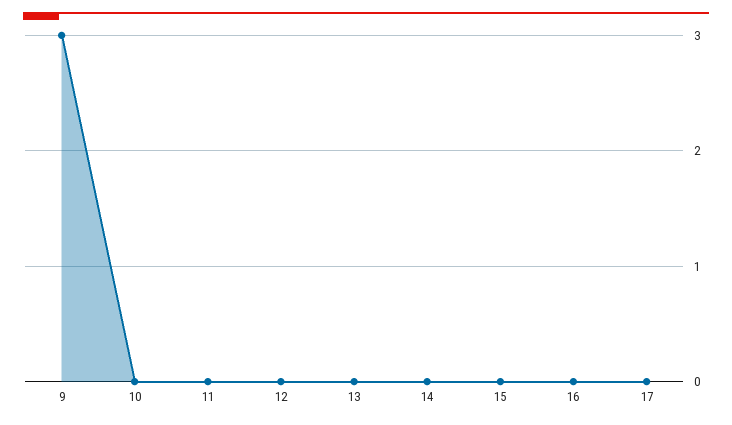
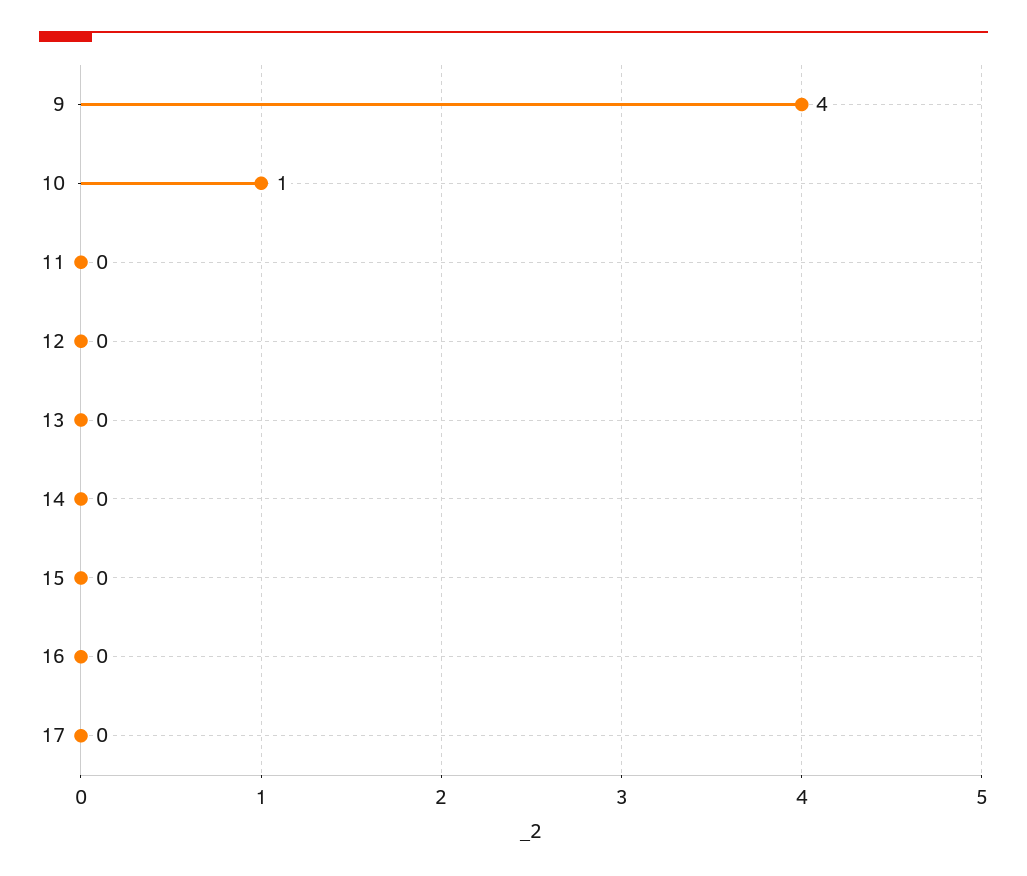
9: 3 -> 4
10: 0 -> 1

